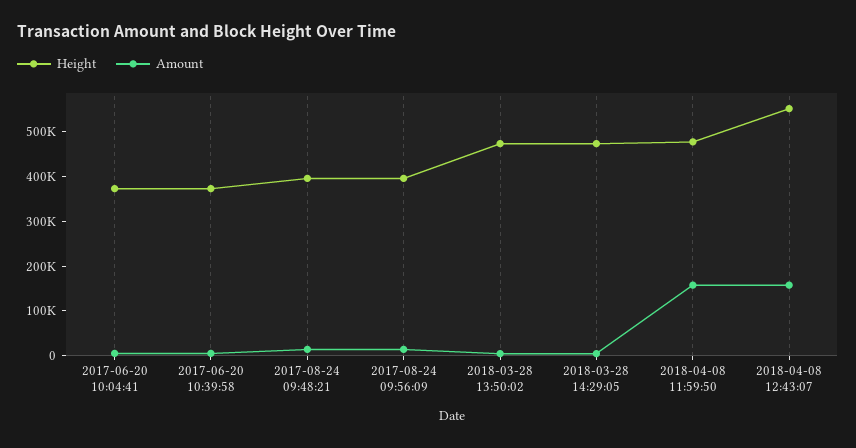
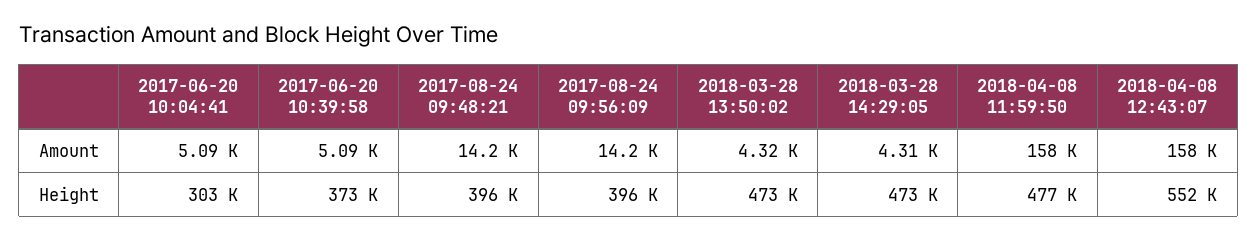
Height, 2017-06-20 10:04:41: 380000 -> 303000

